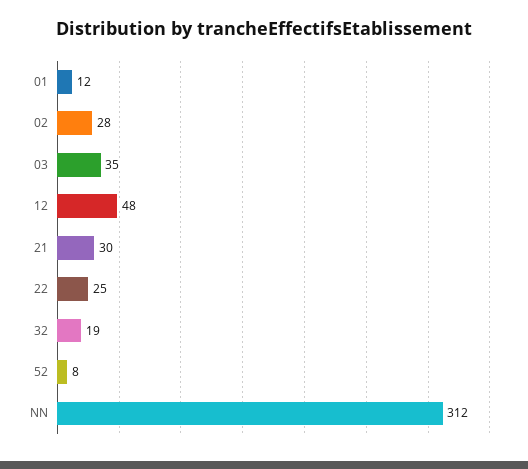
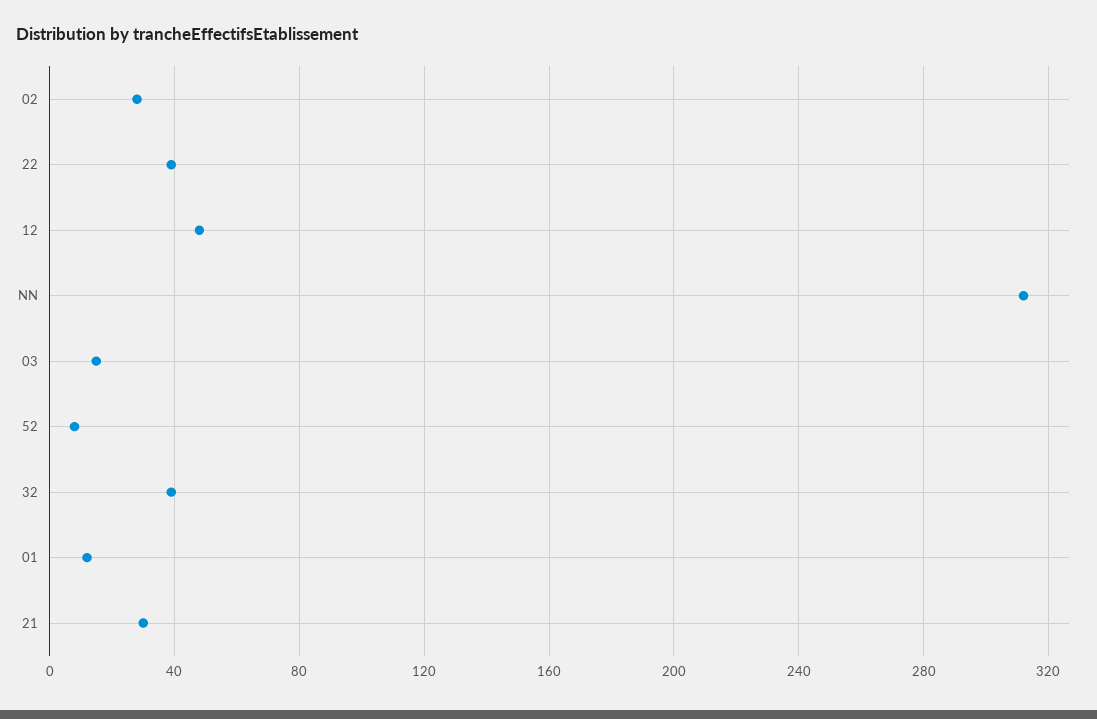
03: 35 -> 15
22: 25 -> 40
32: 19 -> 40

